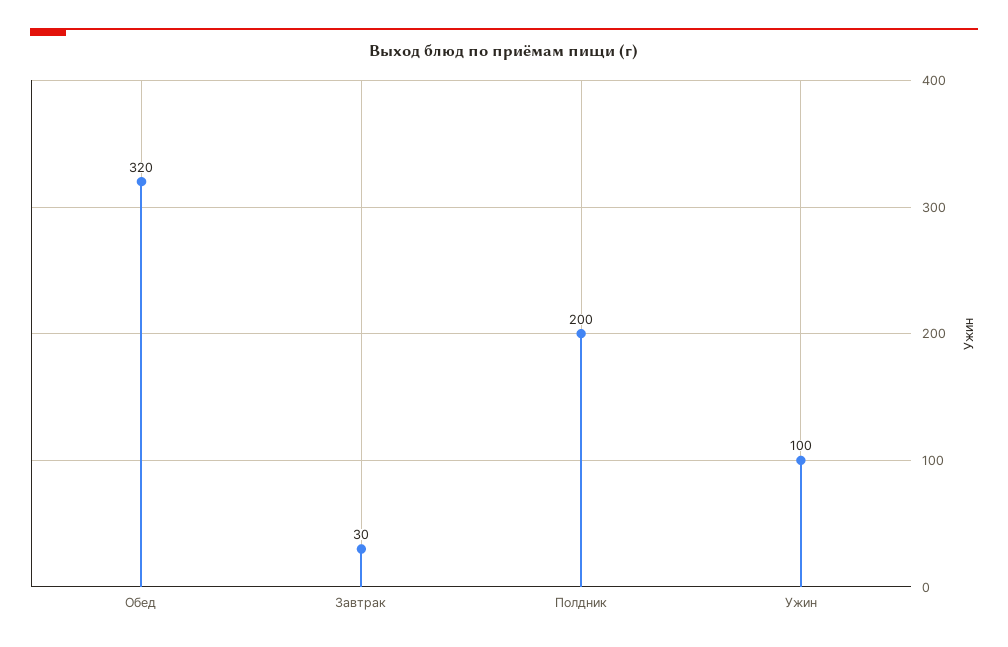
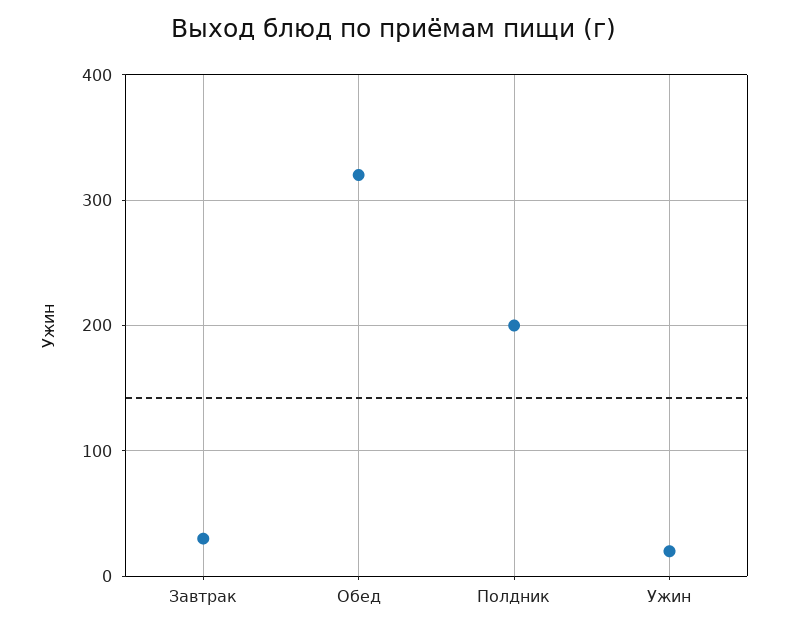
Ужин: 100 -> 20

